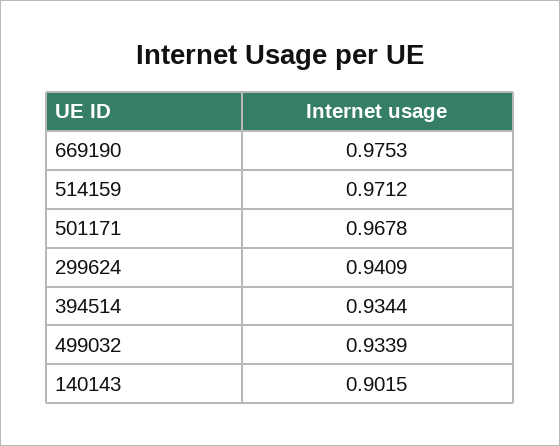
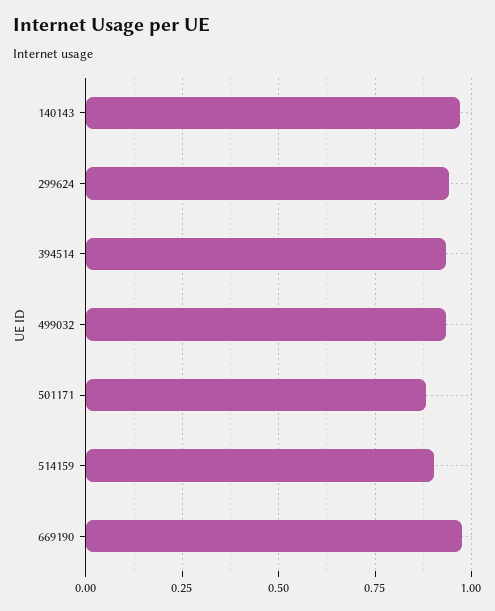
514159: 0.9712 -> 0.9
501171: 0.9678 -> 0.875
140143: 0.9015 -> 0.975

